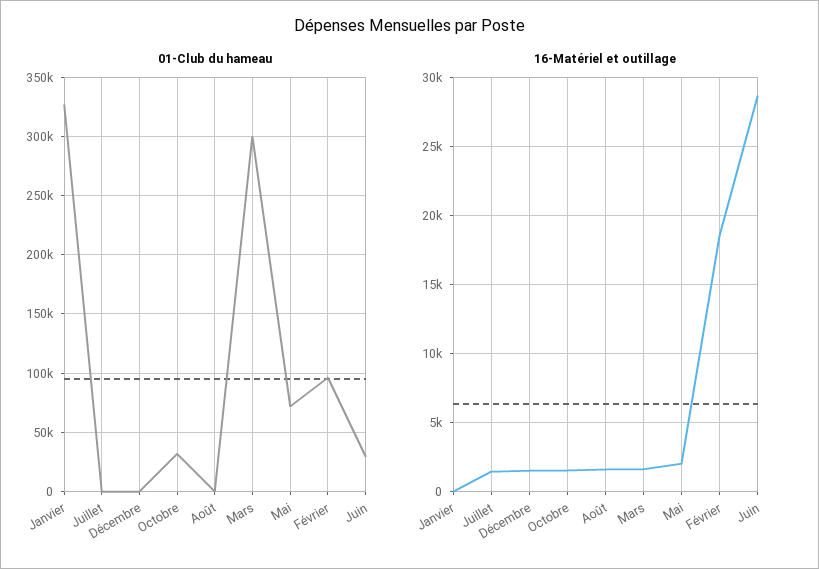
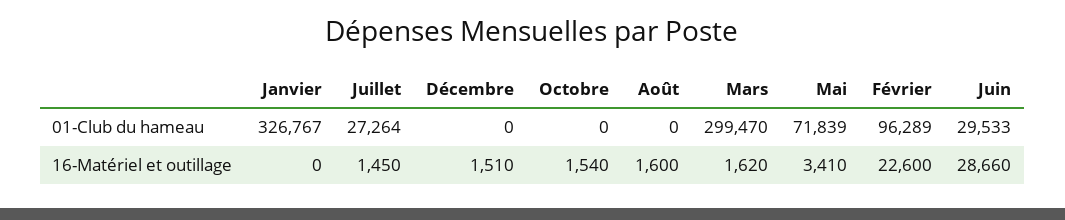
01-Club du hameau, Juillet: 0 -> 27264
01-Club du hameau, Octobre: 30000 -> 0
16-Matériel et outillage, Mai: 2000 -> 3410
16-Matériel et outillage, Février: 18500 -> 22600

